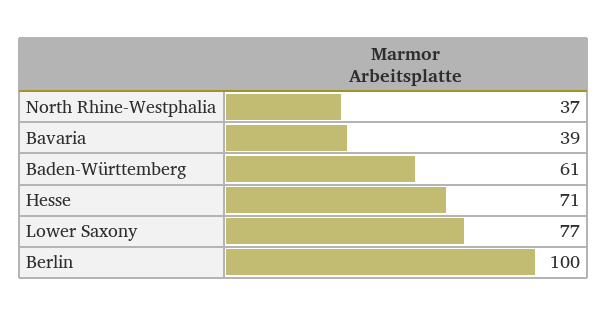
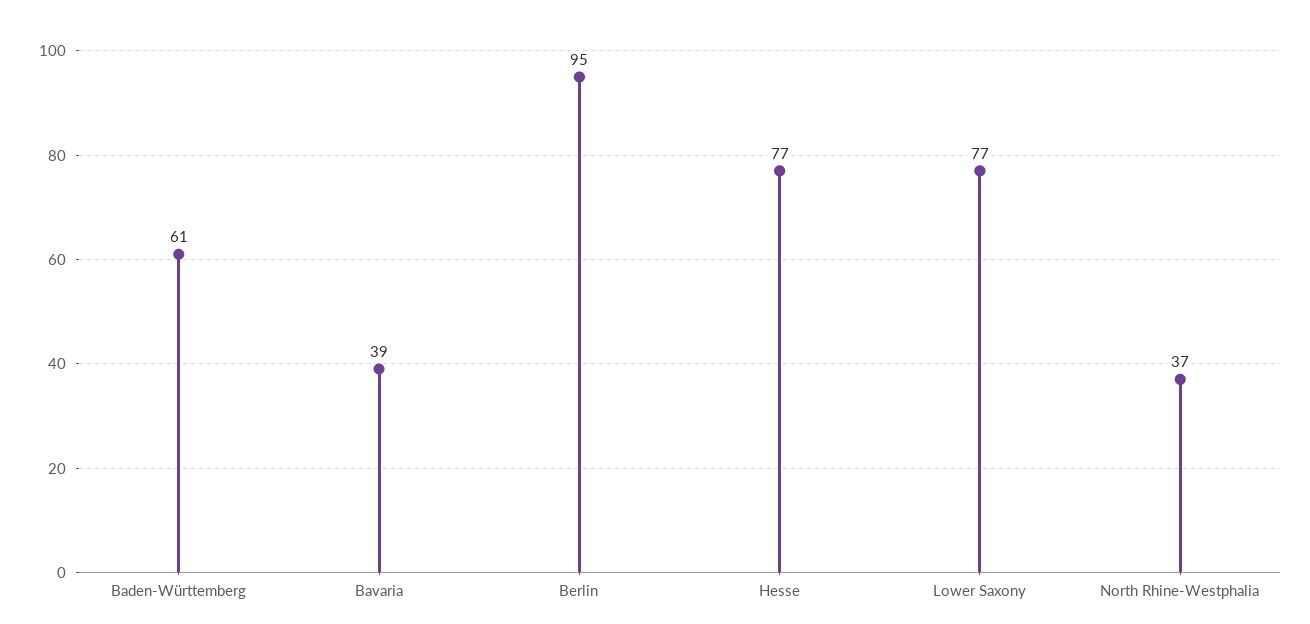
Hesse: 71 -> 77
Berlin: 100 -> 95

